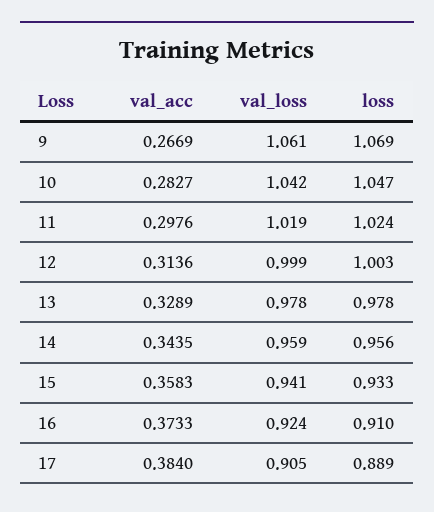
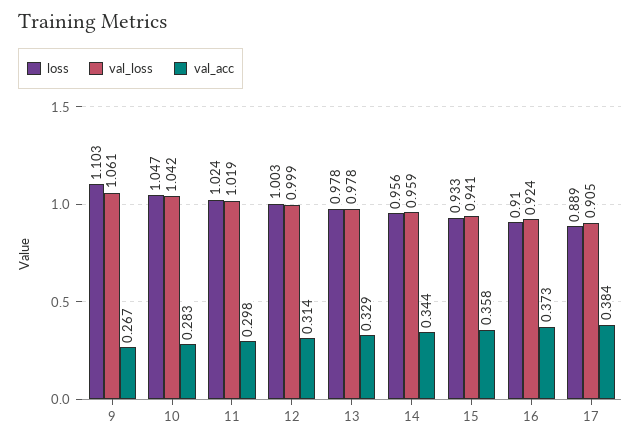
loss, 9: 1.069 -> 1.103

